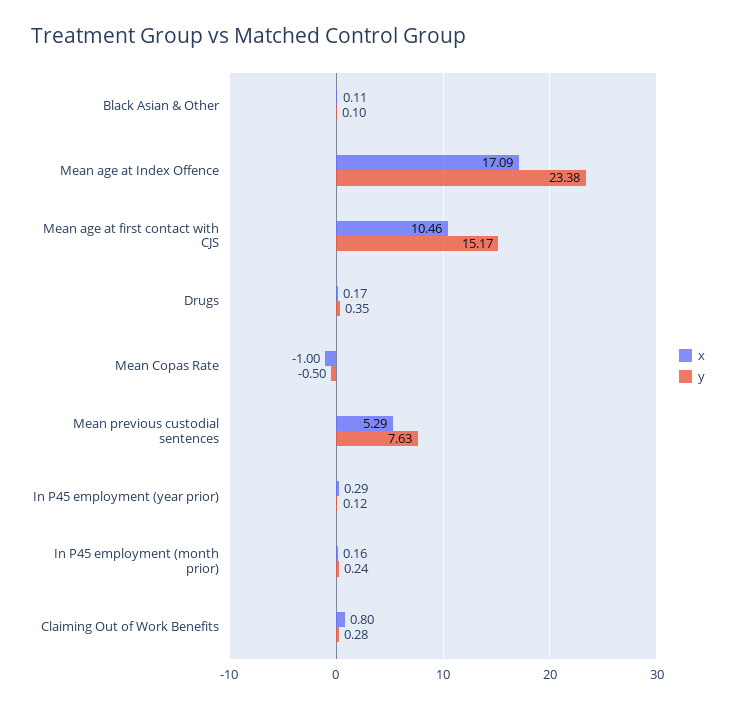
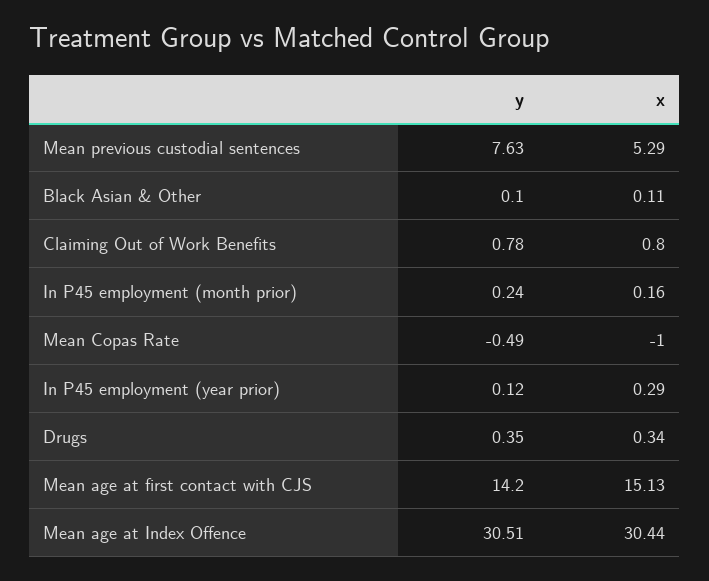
x, Mean age at Index Offence: 17.09 -> 30.44
y, Mean age at Index Offence: 23.38 -> 30.51
x, Mean age at first contact with CJS: 10.46 -> 15.13
y, Mean age at first contact with CJS: 15.17 -> 14.2
x, Drugs: 0.17 -> 0.34
y, Mean Copas Rate: -0.5 -> -0.49
y, Claiming Out of Work Benefits: 0.28 -> 0.78

